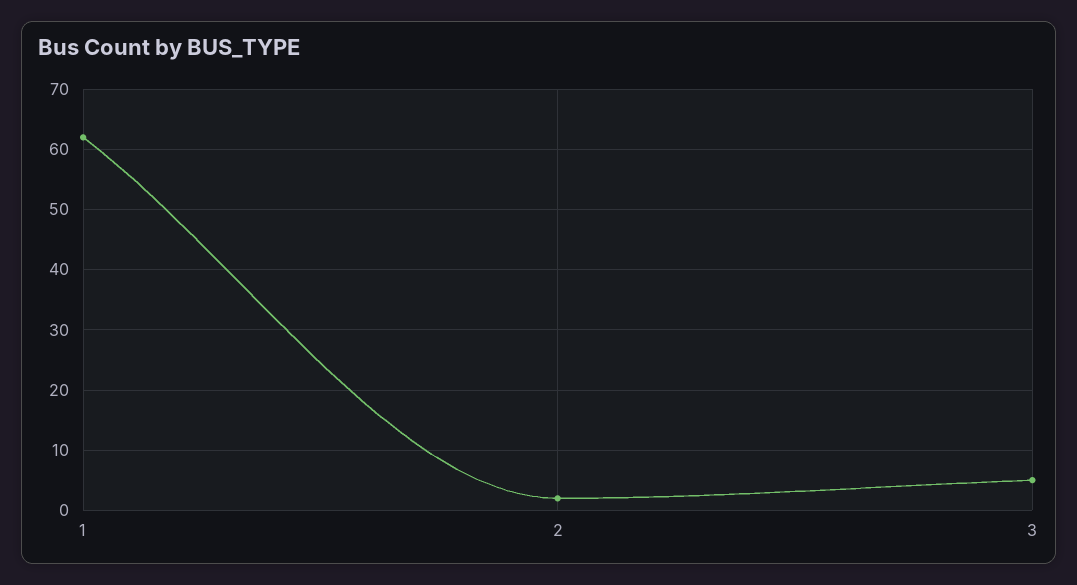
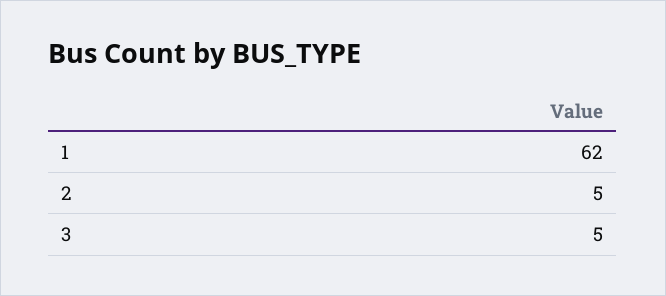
2: 2 -> 5

